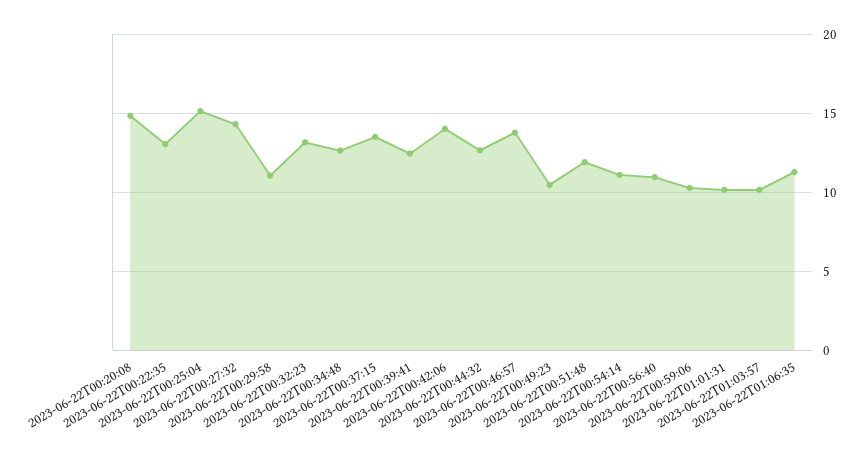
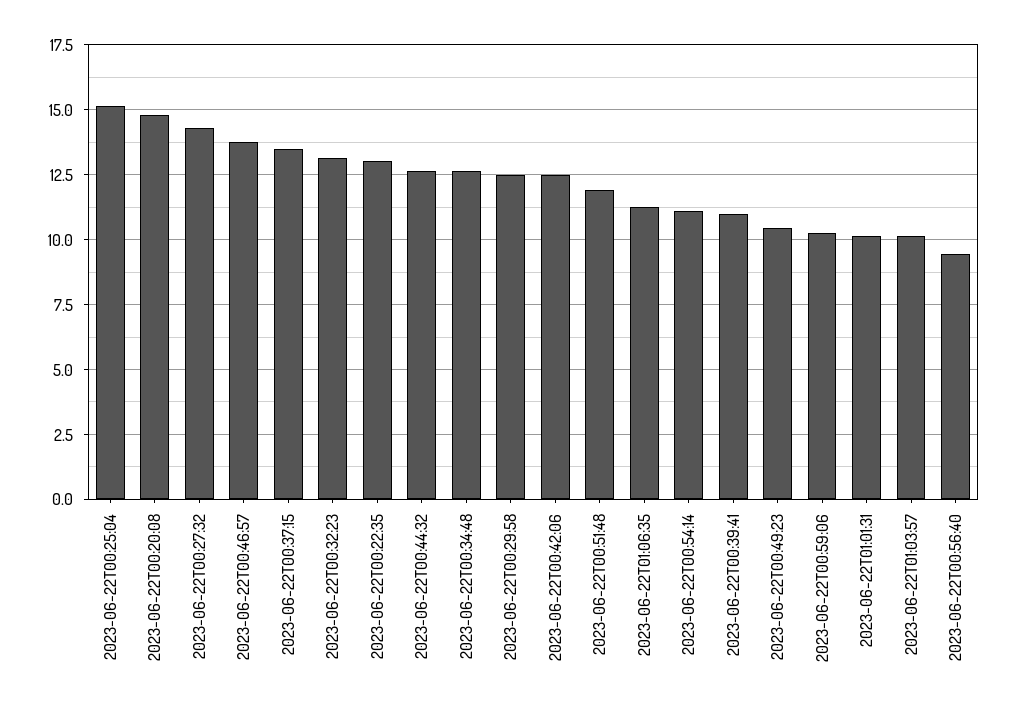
2023-06-22T00:29:58: 11 -> 12.5
2023-06-22T00:39:41: 12.5 -> 11
2023-06-22T00:42:06: 14 -> 12.5
2023-06-22T00:56:40: 11 -> 9.5

